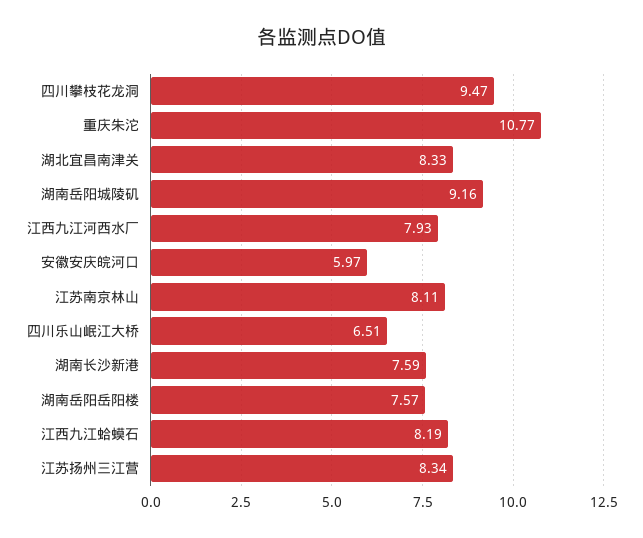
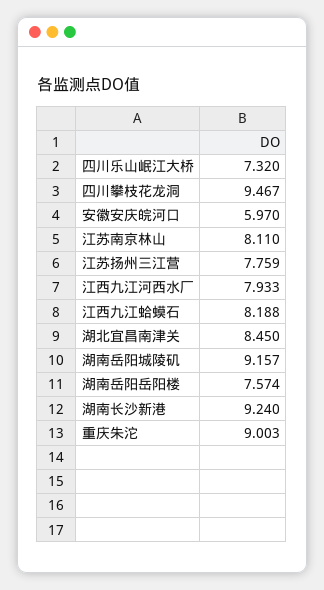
重庆朱沱: 10.77 -> 9.003
湖北宜昌南津关: 8.33 -> 8.45
四川乐山岷江大桥: 6.51 -> 7.32
湖南长沙新港: 7.59 -> 9.24
江苏扬州三江营: 8.34 -> 7.759

